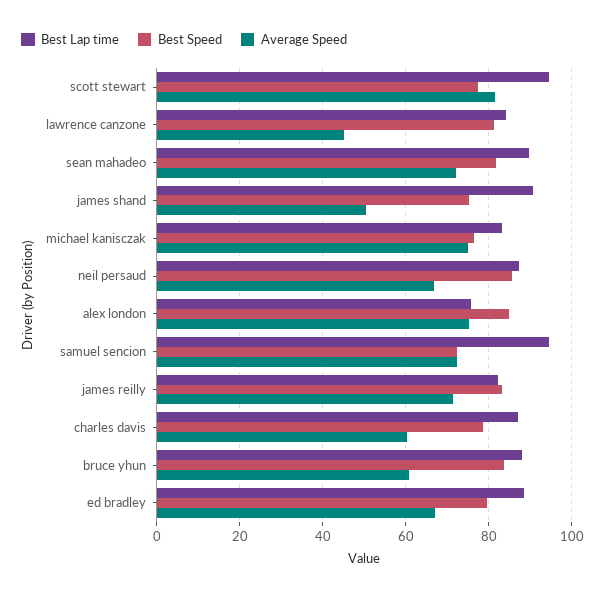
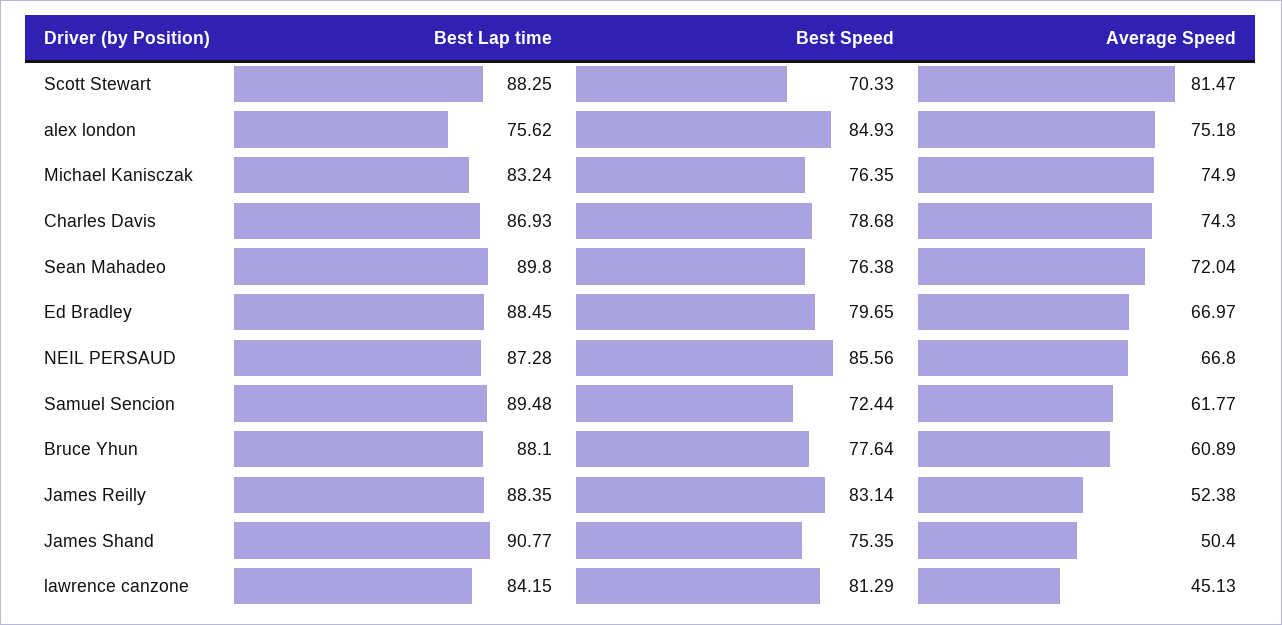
Best Lap time, scott stewart: 94 -> 88.25
Best Speed, scott stewart: 78 -> 70.33
Best Speed, sean mahadeo: 82 -> 76.38
Best Lap time, samuel sencion: 94 -> 89.48
Average Speed, samuel sencion: 72 -> 61.77
Best Lap time, james reilly: 82 -> 88.35
Average Speed, james reilly: 72 -> 52.38
Average Speed, charles davis: 60 -> 74.3
Best Speed, bruce yhun: 84 -> 77.64

